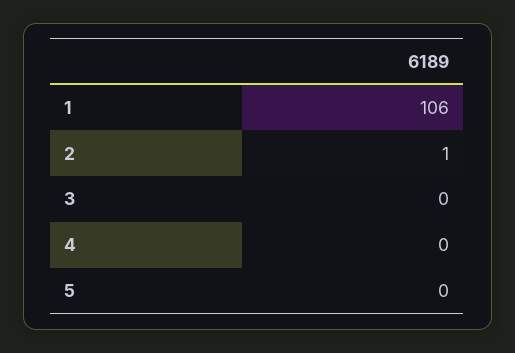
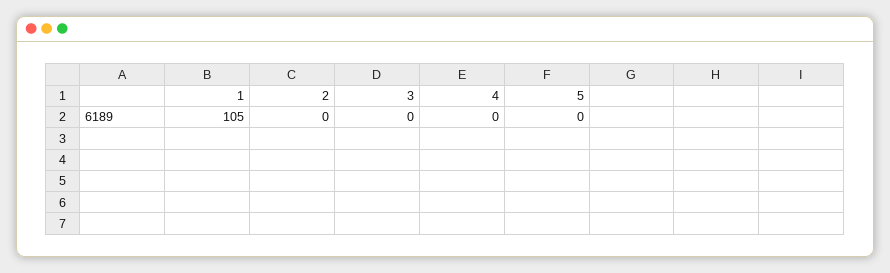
1: 106 -> 105
2: 1 -> 0

